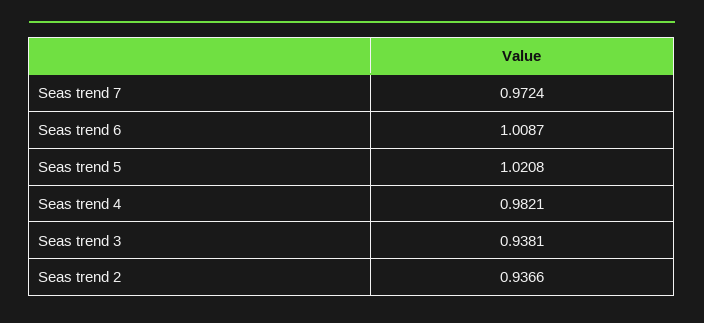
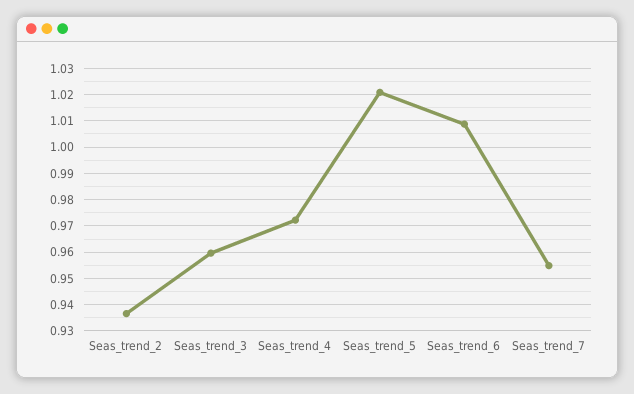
Seas trend 7: 0.9724 -> 0.955
Seas trend 4: 0.9821 -> 0.9725
Seas trend 3: 0.9381 -> 0.96

